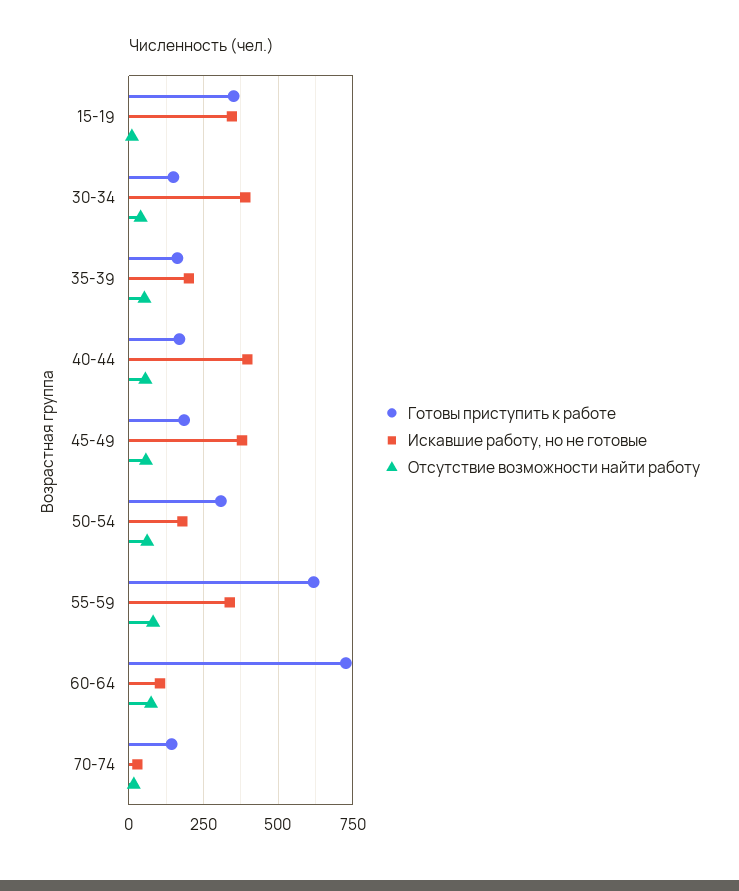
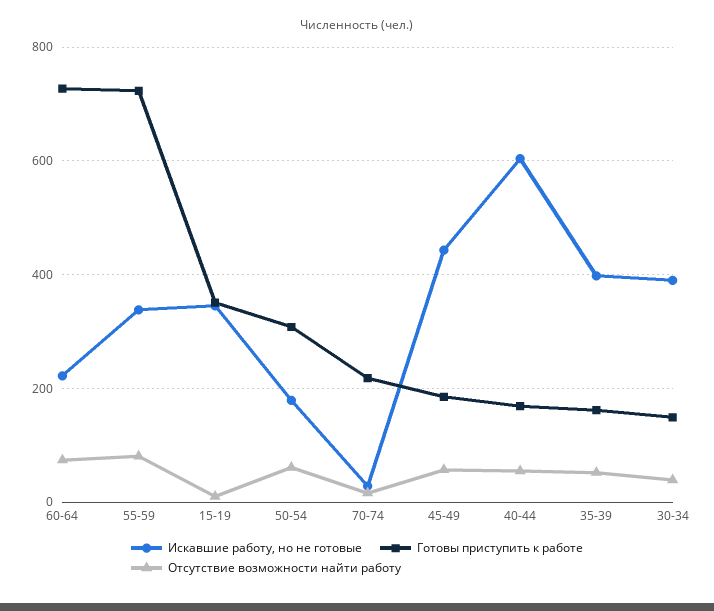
Искавшие работу, но не готовые, 35-39: 200 -> 400
Искавшие работу, но не готовые, 40-44: 400 -> 600
Искавшие работу, но не готовые, 45-49: 375 -> 440
Готовы приступить к работе, 55-59: 625 -> 720
Искавшие работу, но не готовые, 60-64: 100 -> 220
Готовы приступить к работе, 70-74: 150 -> 220

